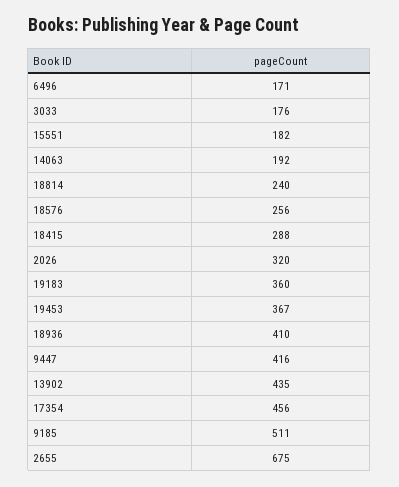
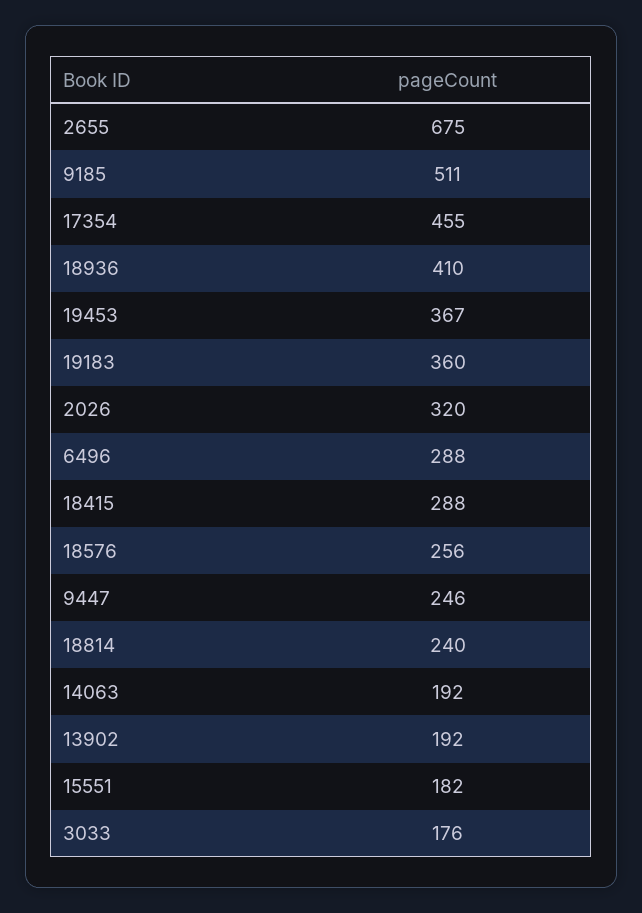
6496: 171 -> 288
9447: 416 -> 246
13902: 435 -> 192
17354: 456 -> 455

